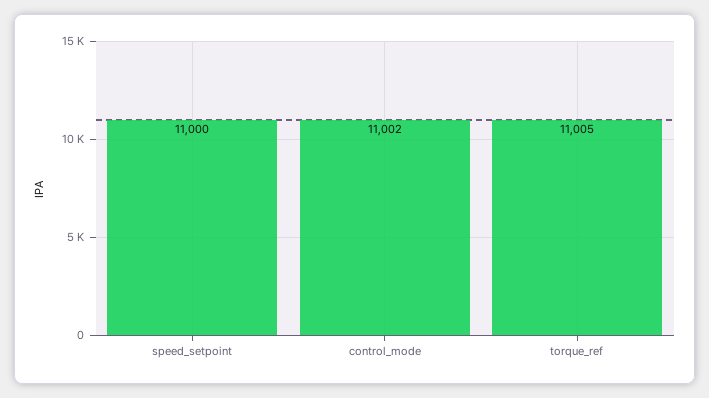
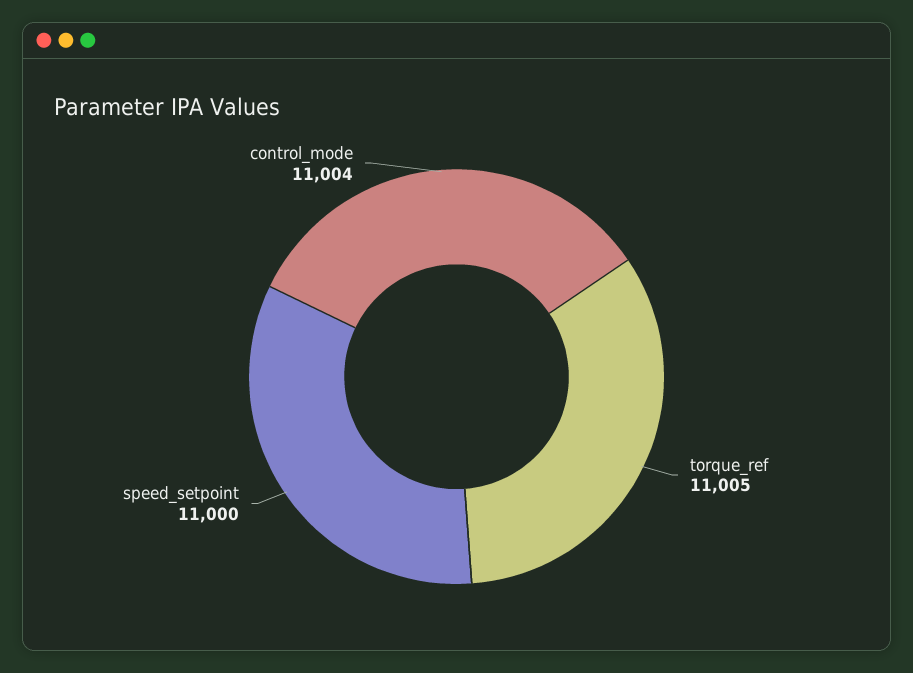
control_mode: 11002 -> 11004

